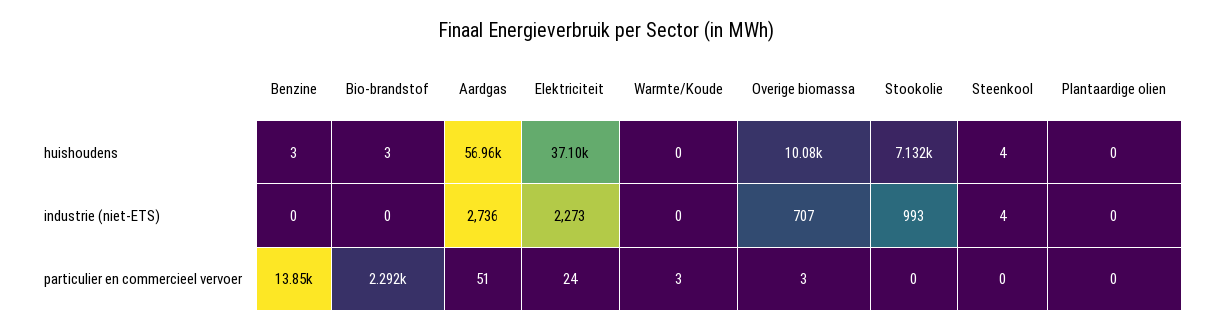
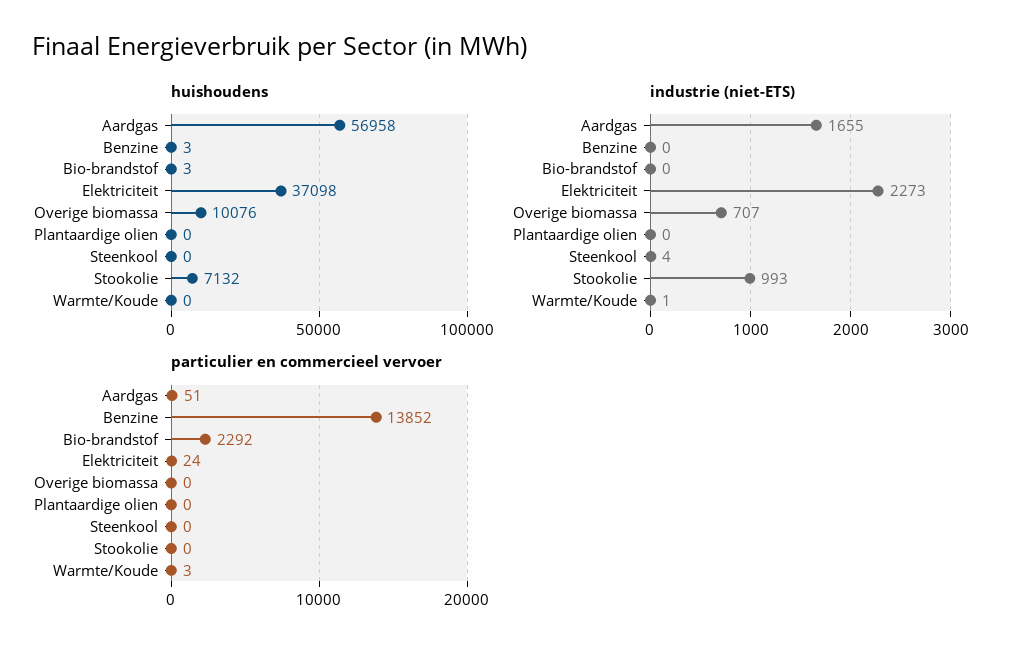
huishoudens, Steenkool: 4 -> 0
industrie (niet-ETS), Aardgas: 2736 -> 1655
industrie (niet-ETS), Warmte/Koude: 0 -> 1
particulier en commercieel vervoer, Overige biomassa: 3 -> 0

